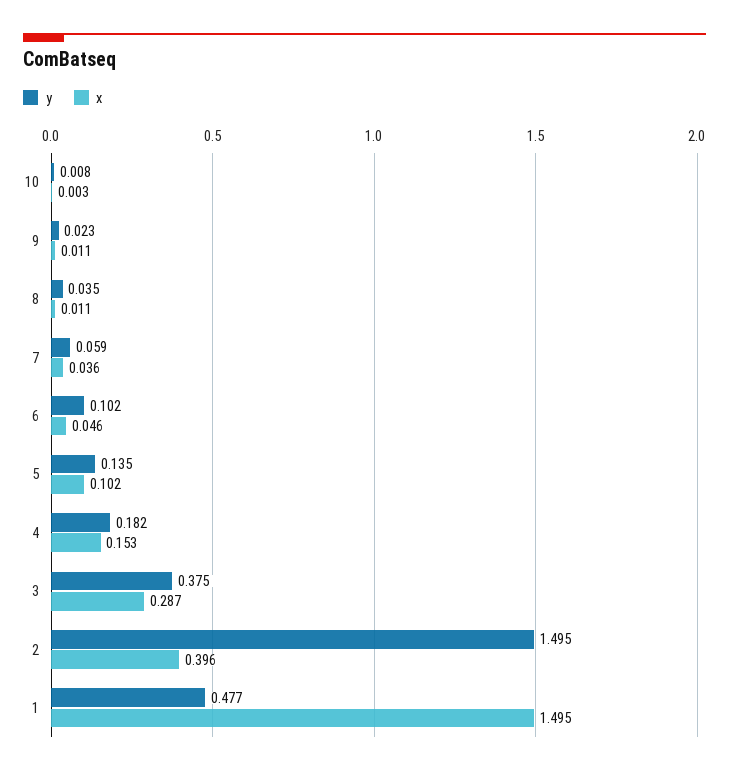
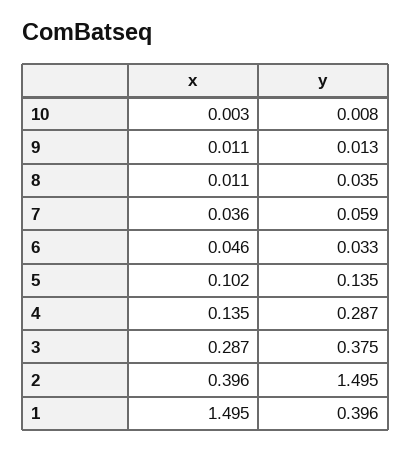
y, 9: 0.023 -> 0.013
y, 6: 0.102 -> 0.033
y, 4: 0.182 -> 0.287
x, 4: 0.153 -> 0.135
y, 1: 0.477 -> 0.396

